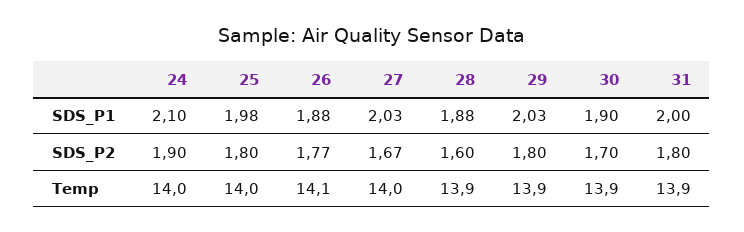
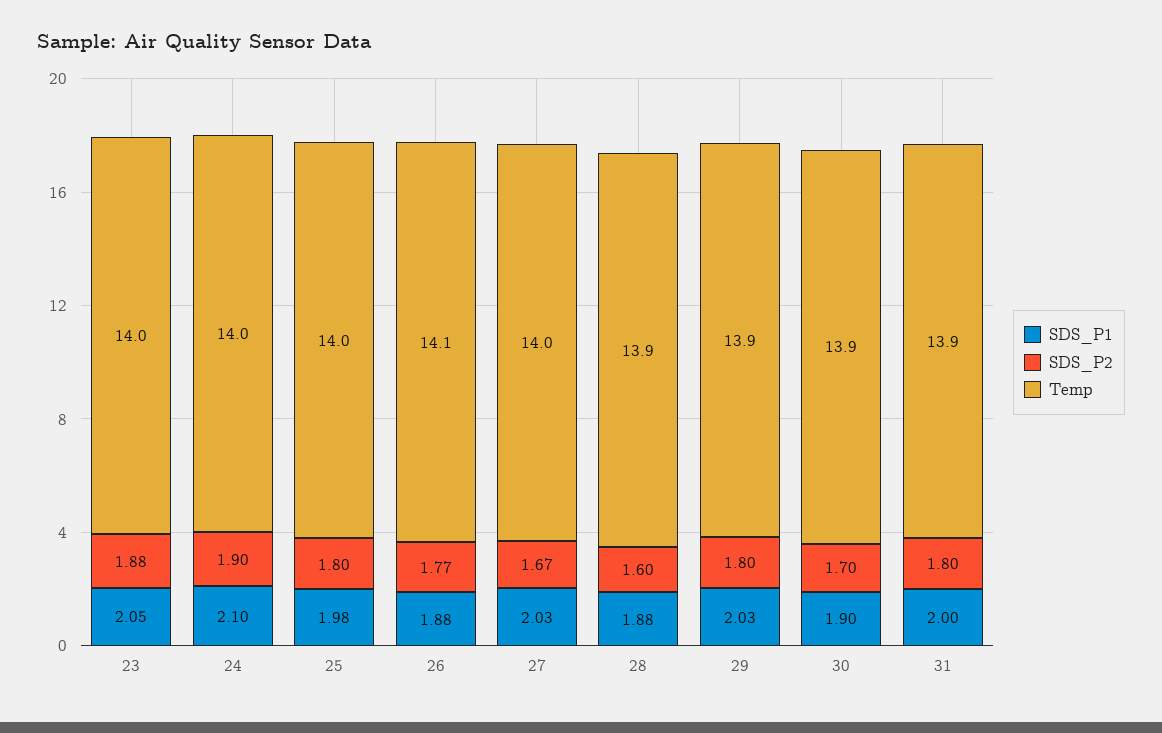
SDS_P1, 23: none -> 2.05
SDS_P2, 23: none -> 1.88
Temp, 23: none -> 14

